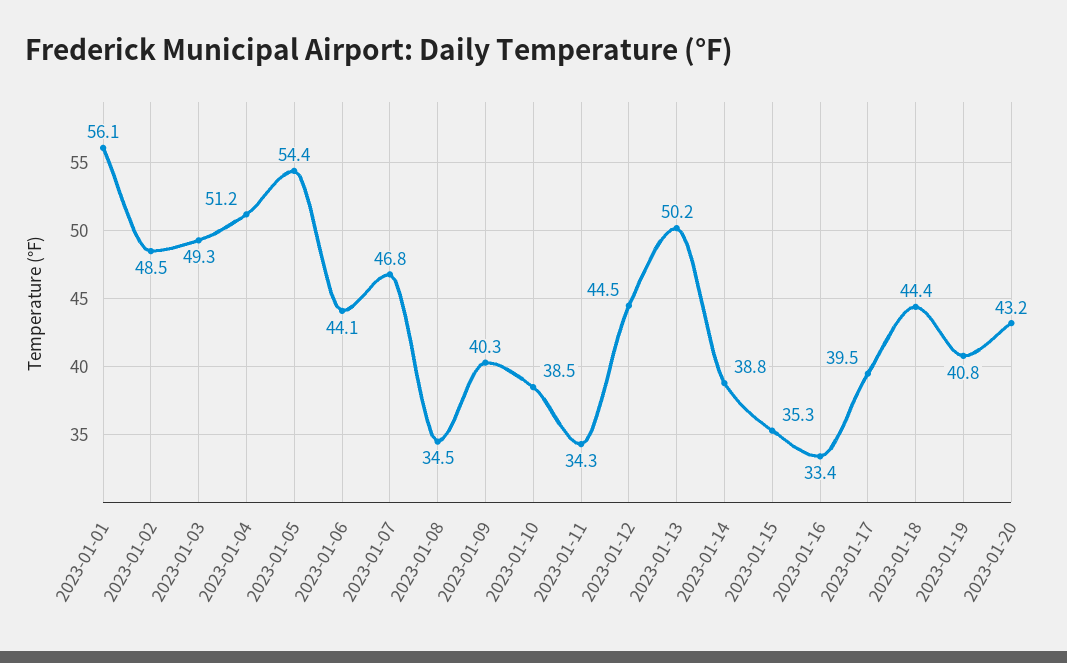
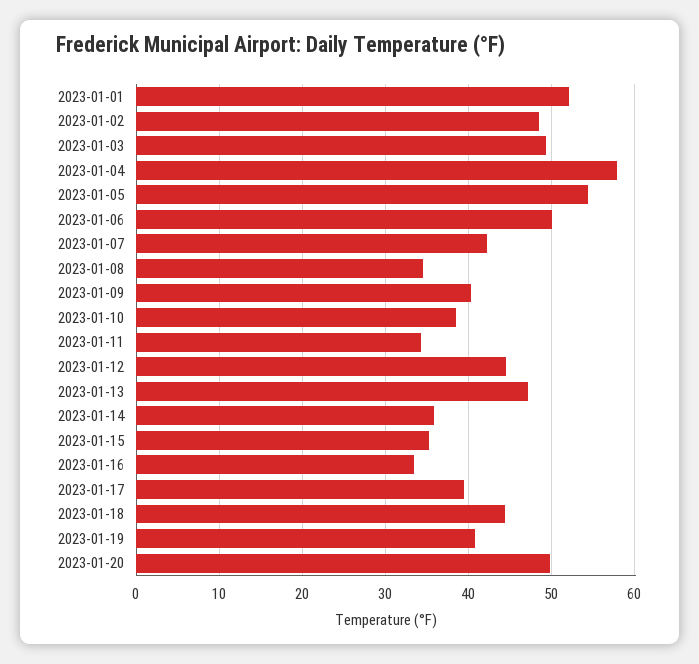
2023-01-01: 56.1 -> 52
2023-01-04: 51.2 -> 58
2023-01-06: 44.1 -> 50
2023-01-07: 46.8 -> 42
2023-01-13: 50.2 -> 47
2023-01-14: 38.8 -> 36
2023-01-20: 43.2 -> 50

